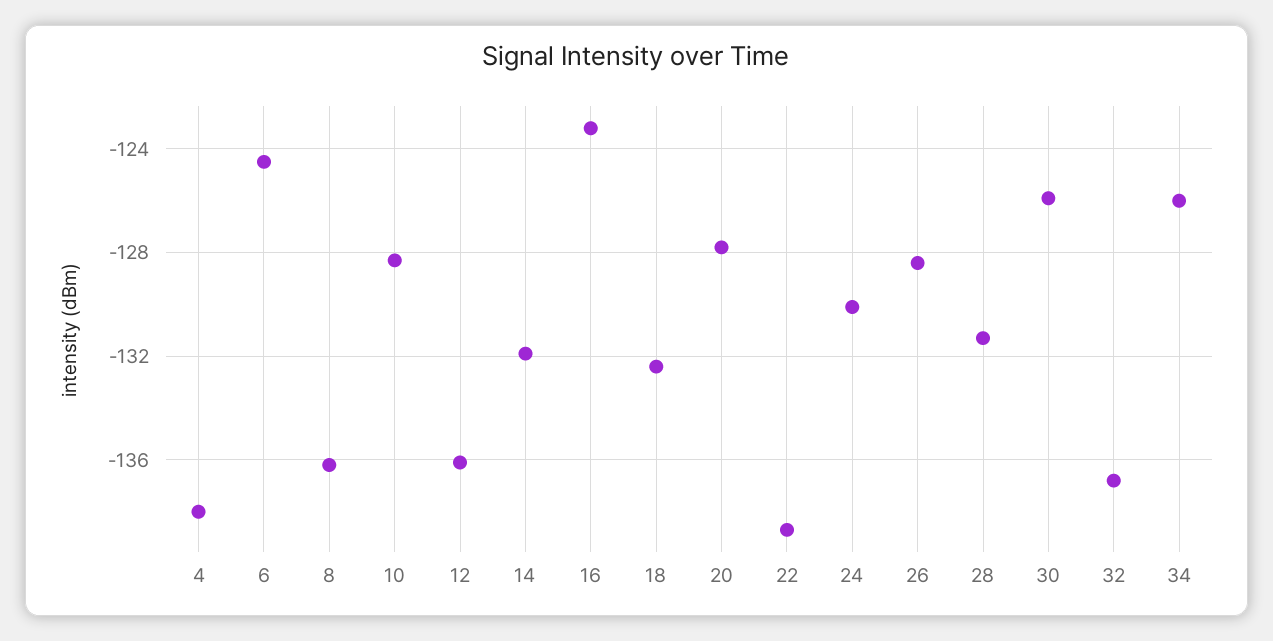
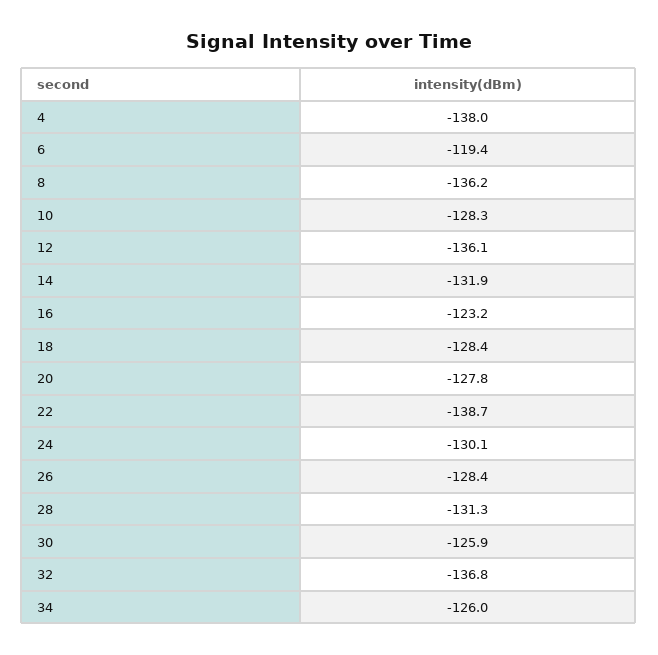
6: -124.5 -> -119.4
18: -132.5 -> -128.4

